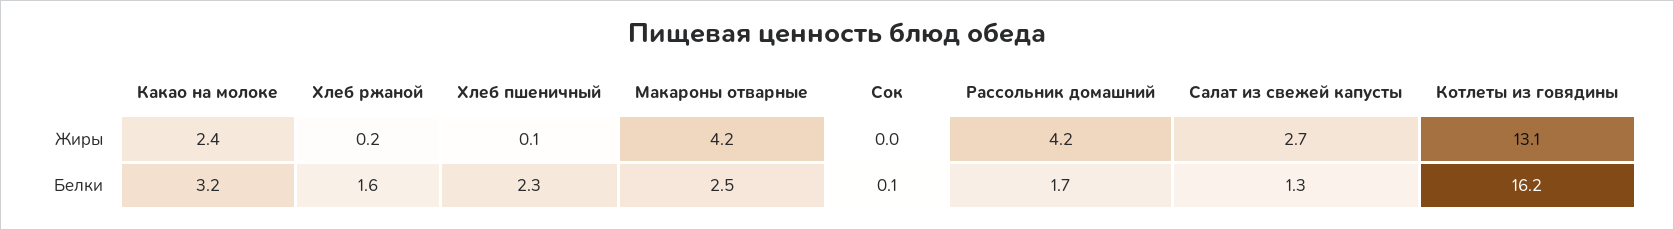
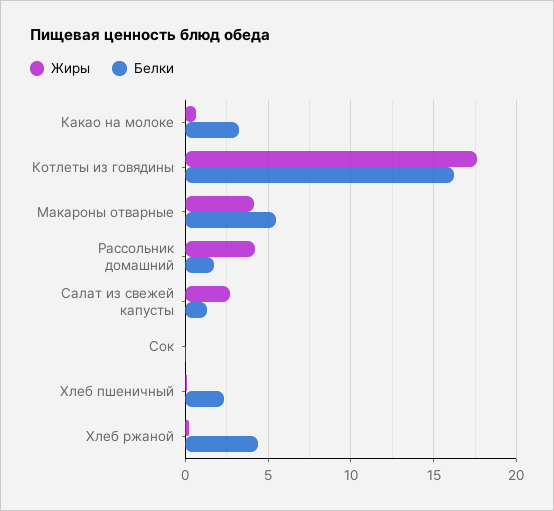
Жиры, Какао на молоке: 2.4 -> 0.5
Жиры, Котлеты из говядины: 13.1 -> 17.5
Белки, Хлеб ржаной: 1.6 -> 4.5
Белки, Макароны отварные: 2.5 -> 5.5

